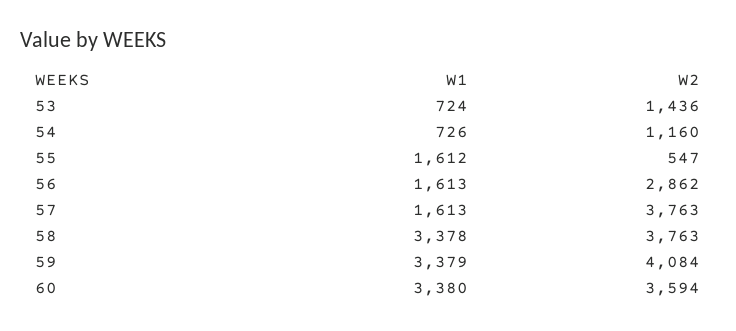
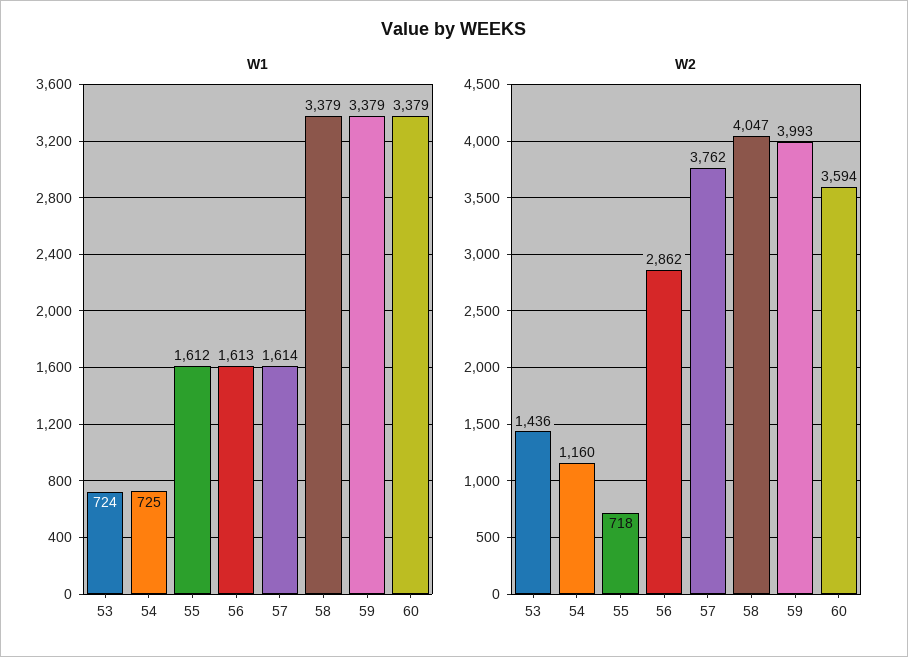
W1, 54: 726 -> 725
W2, 55: 547 -> 718
W1, 57: 1613 -> 1614
W2, 57: 3763 -> 3762
W1, 58: 3378 -> 3379
W2, 58: 3763 -> 4047
W2, 59: 4084 -> 3993
W1, 60: 3380 -> 3379

